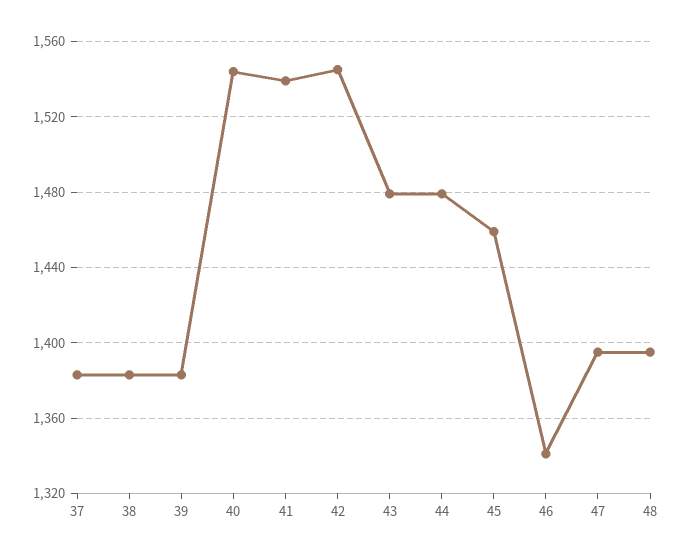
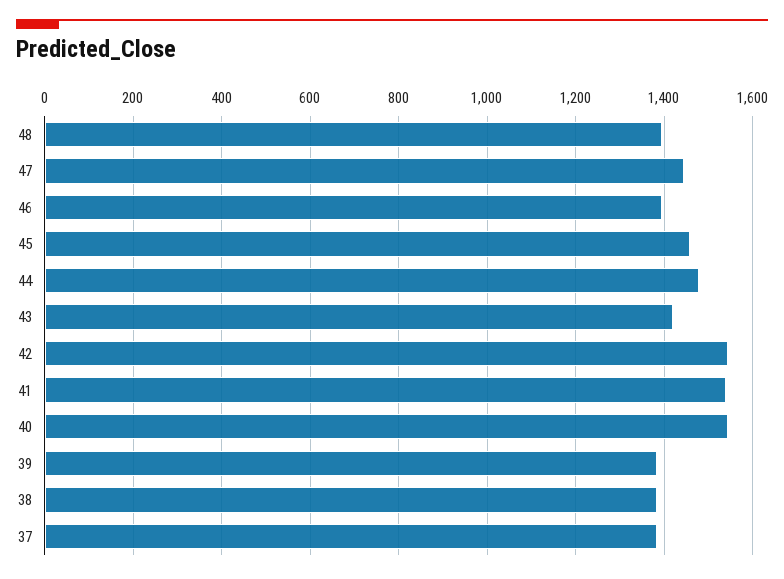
43: 1480 -> 1420
46: 1340 -> 1400
47: 1395 -> 1440

